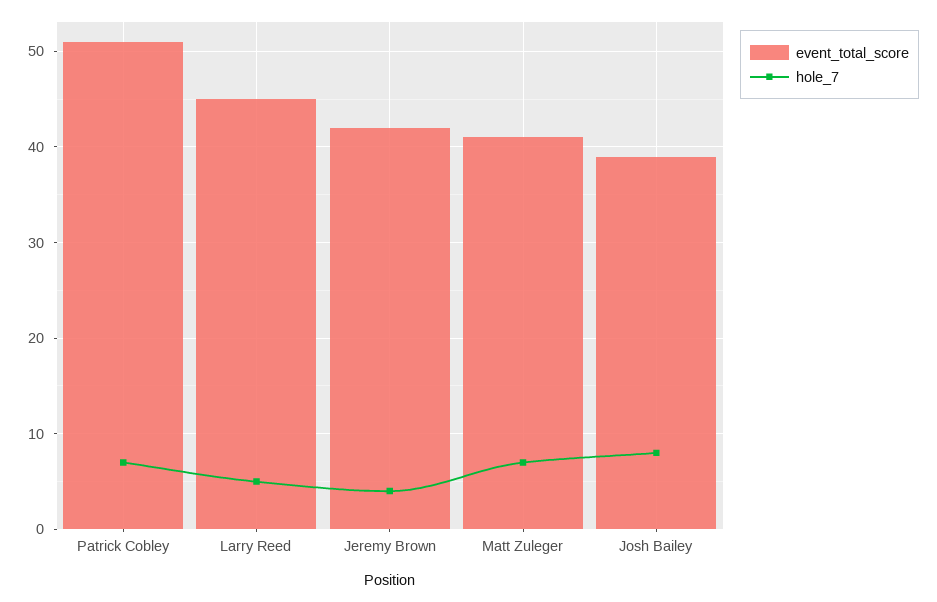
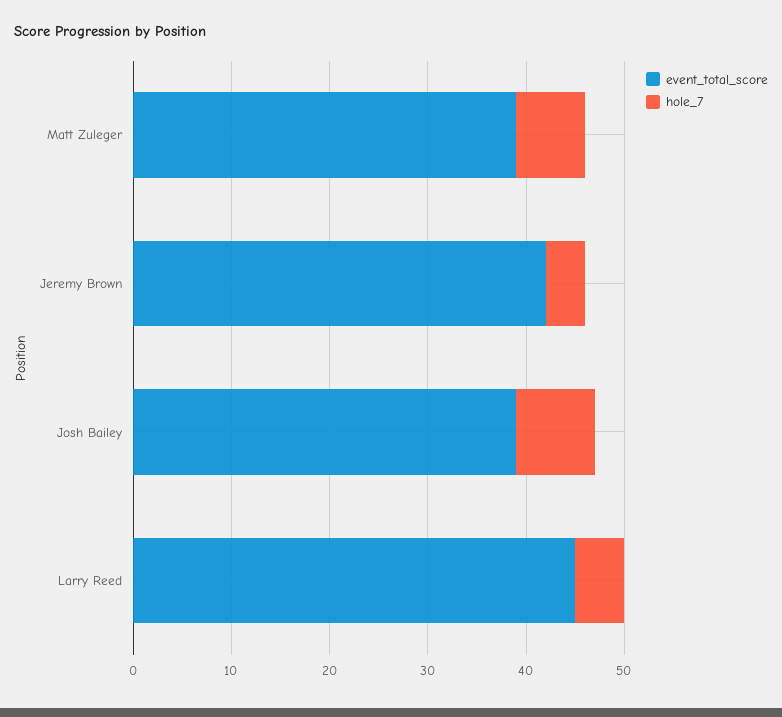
event_total_score, Patrick Cobley: 51 -> none
hole_7, Patrick Cobley: 7 -> none
event_total_score, Matt Zuleger: 41 -> 39

